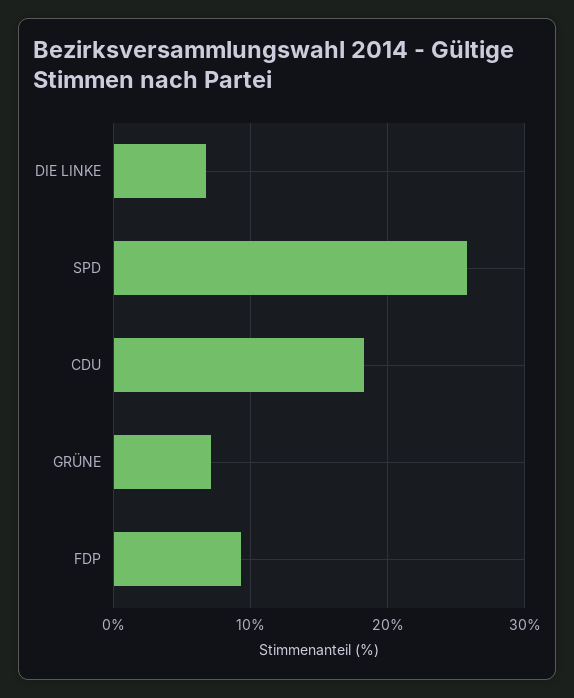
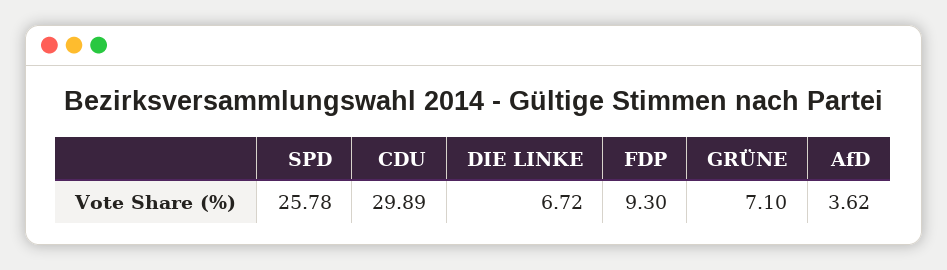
CDU: 18 -> 29.89
AfD: none -> 3.62

